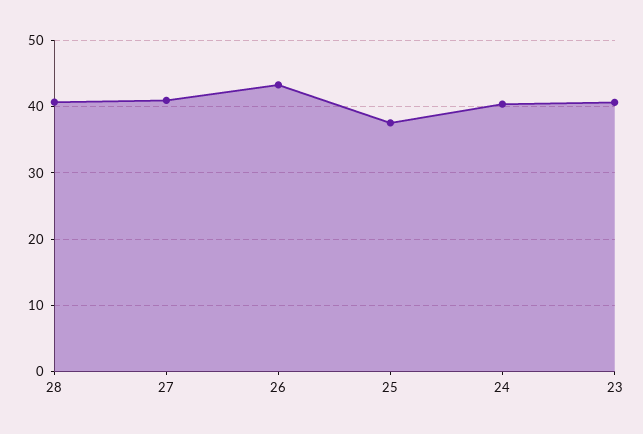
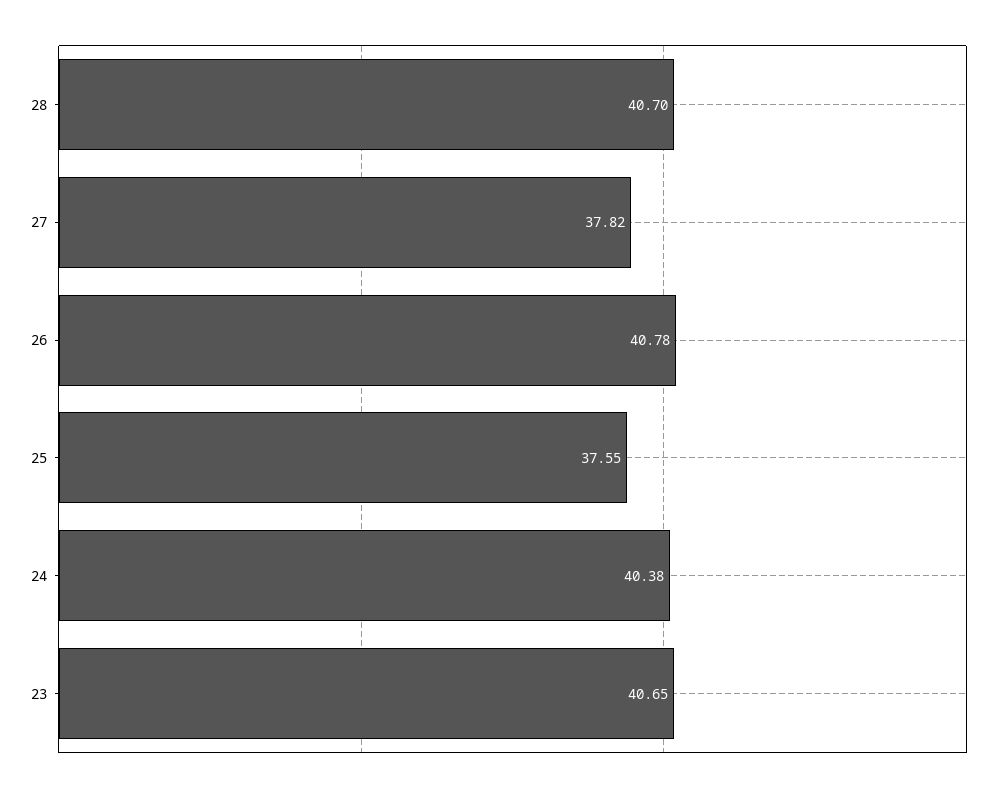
27: 41 -> 37.82
26: 43 -> 40.78

